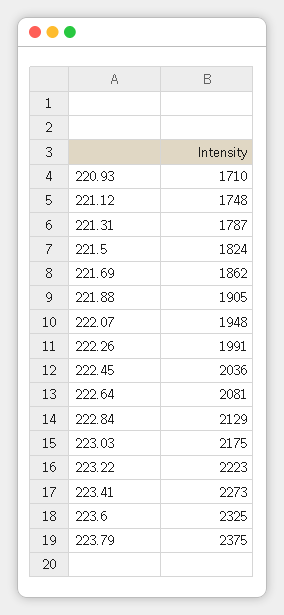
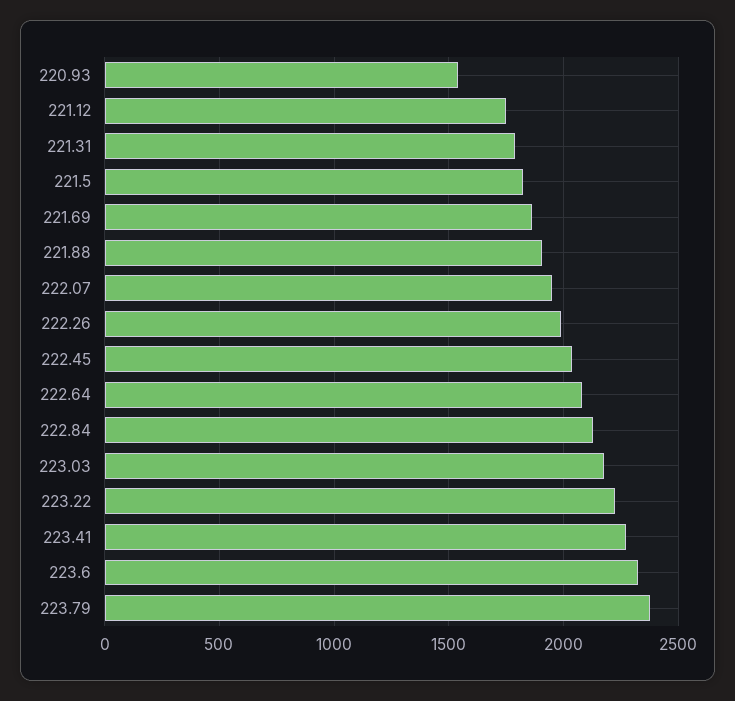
220.93: 1710 -> 1550

